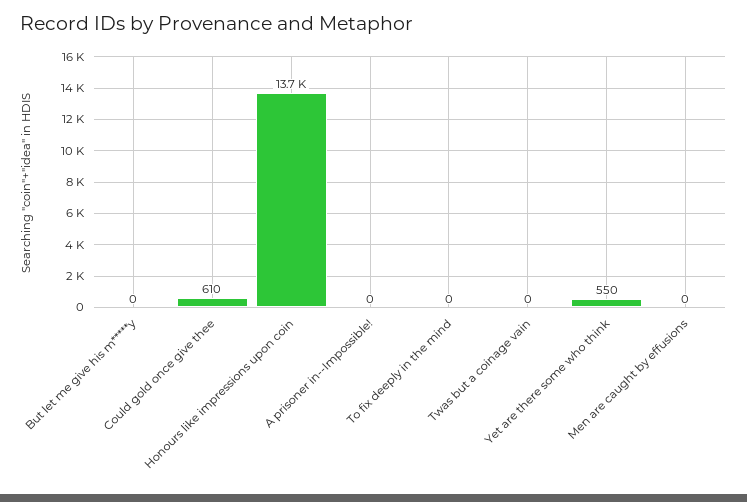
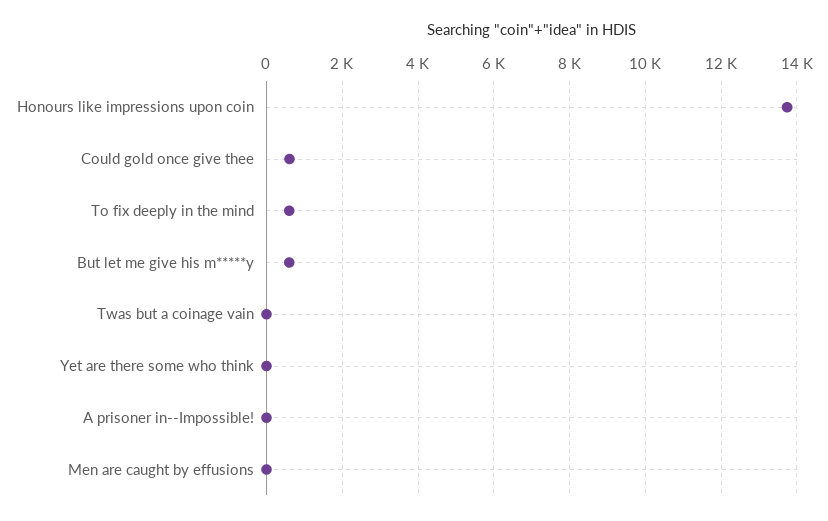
But let me give his m*****y: 0 -> 600
To fix deeply in the mind: 0 -> 600
Yet are there some who think: 550 -> 0

